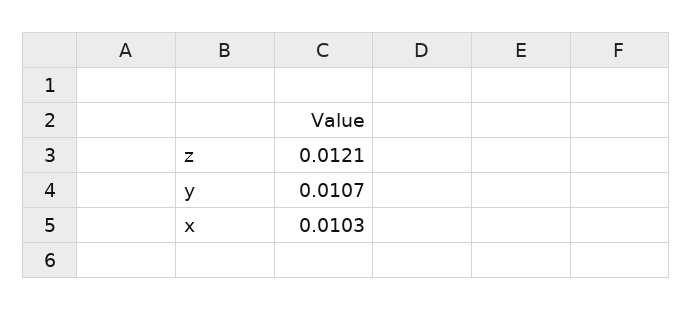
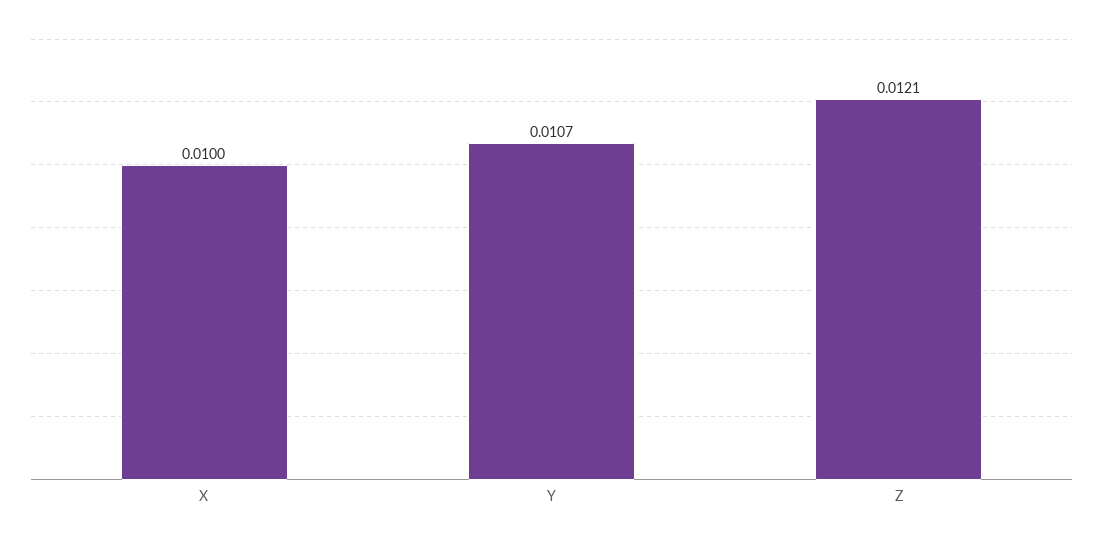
x: 0.0103 -> 0.01

